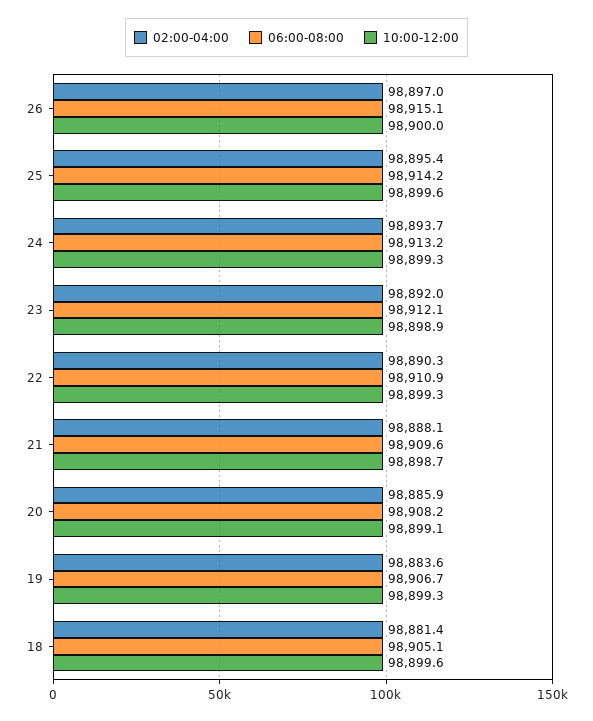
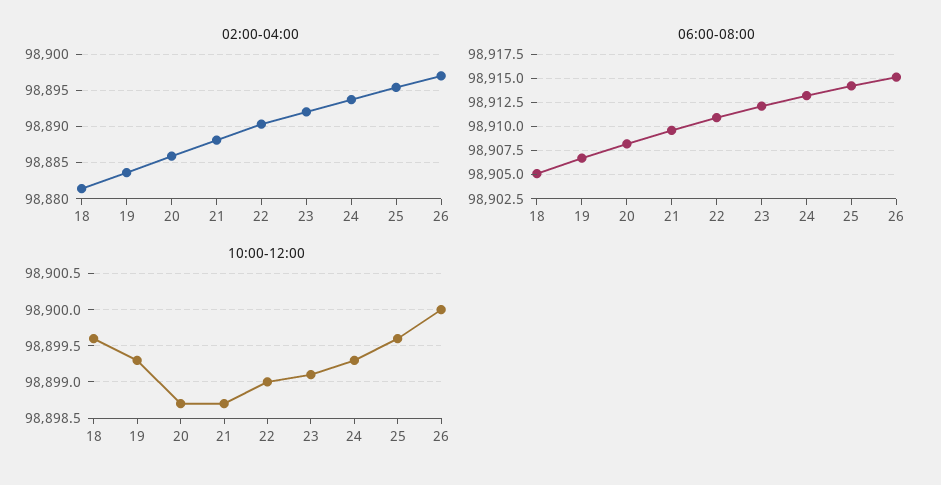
10:00-12:00, 23: 98898.9 -> 98899.1
10:00-12:00, 22: 98899.3 -> 98899
10:00-12:00, 20: 98899.1 -> 98898.7

